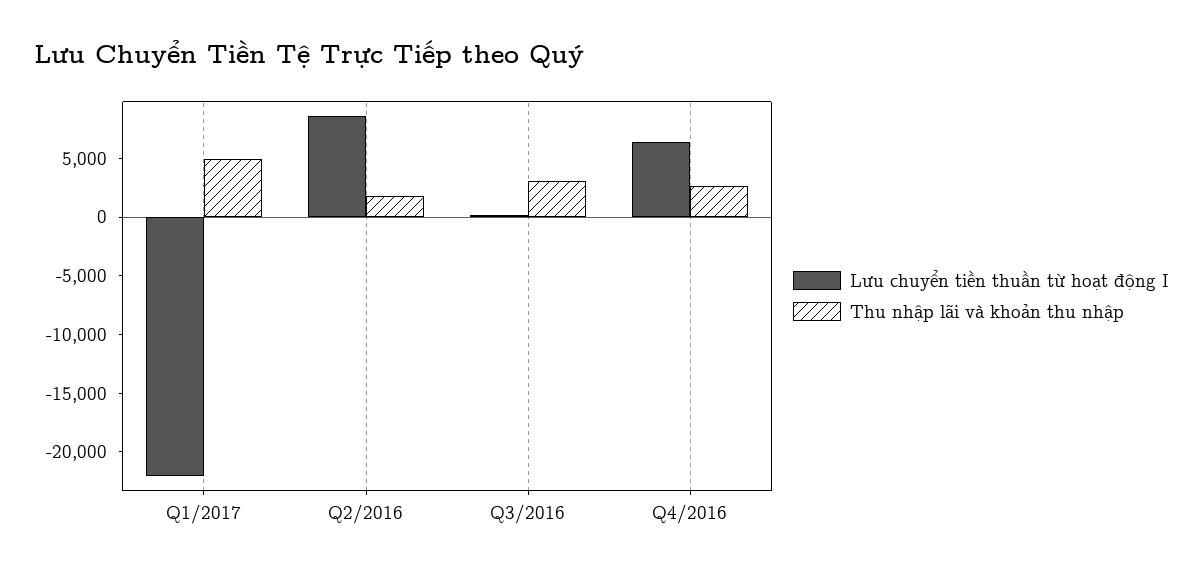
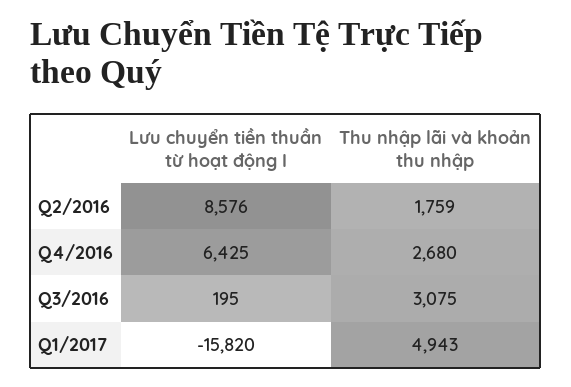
Lưu chuyển tiền thuần từ hoạt động I, Q1/2017: -22000 -> -15820

